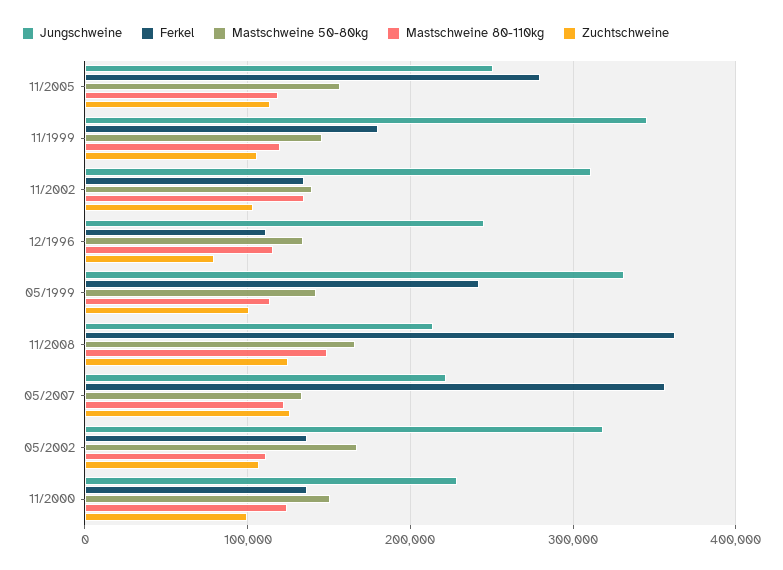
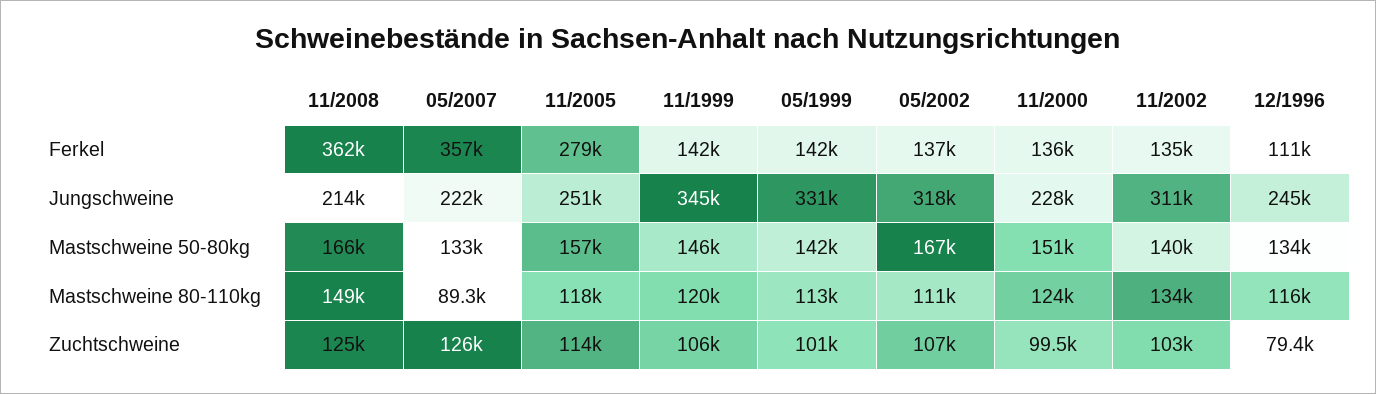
Ferkel, 11/1999: 180000 -> 142000
Ferkel, 05/1999: 240000 -> 142000
Mastschweine 80-110kg, 05/2007: 120000 -> 89300

